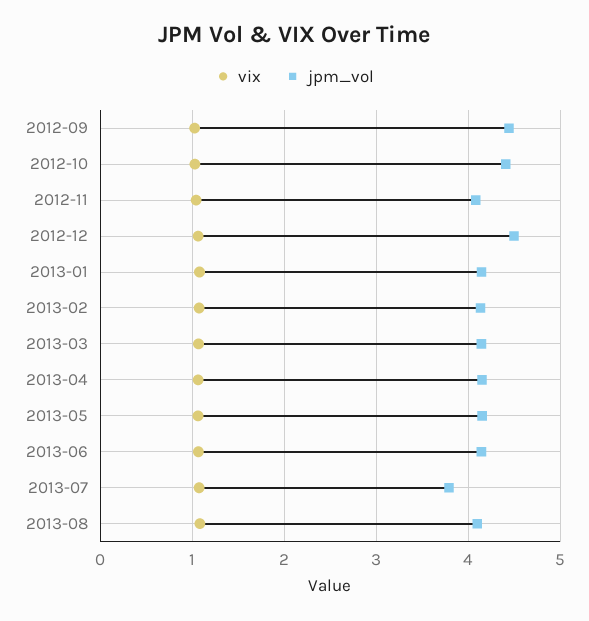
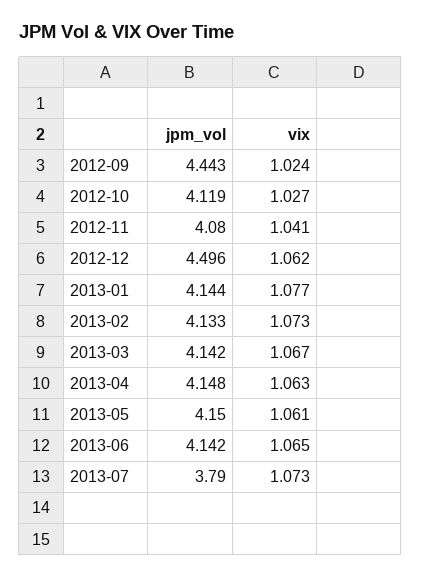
jpm_vol, 2012-10: 4.4 -> 4.119
vix, 2013-08: 1.1 -> none
jpm_vol, 2013-08: 4.1 -> none

